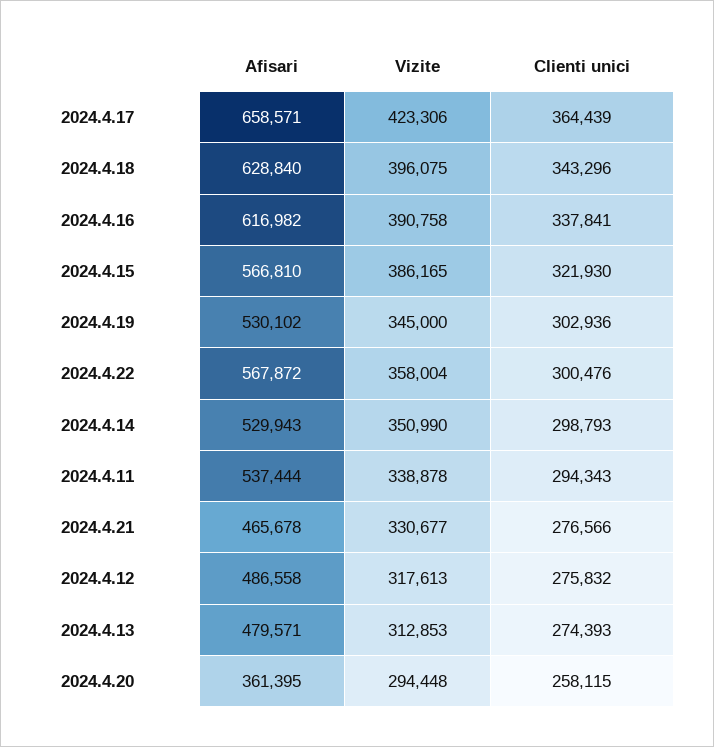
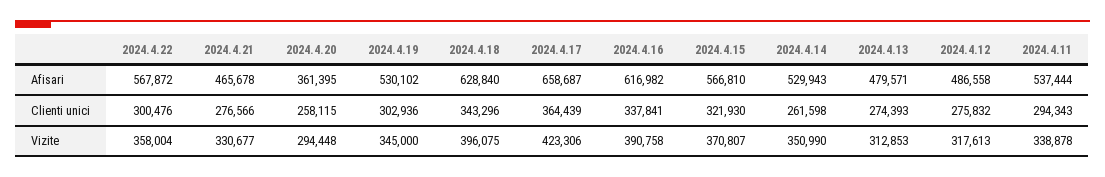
Afisari, 2024.4.17: 658571 -> 658687
Vizite, 2024.4.15: 386165 -> 370807
Clienti unici, 2024.4.14: 298793 -> 261598

